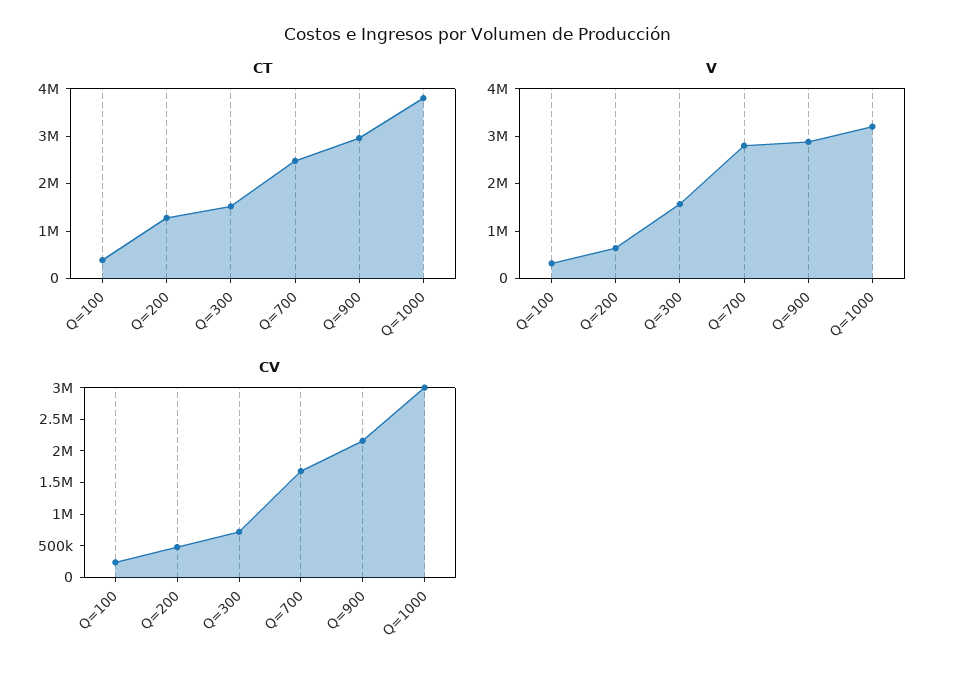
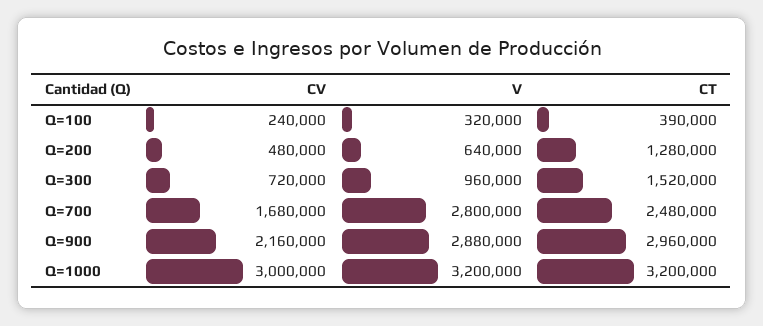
CT, Q=1000: 3800000 -> 3200000
V, Q=300: 1600000 -> 960000

